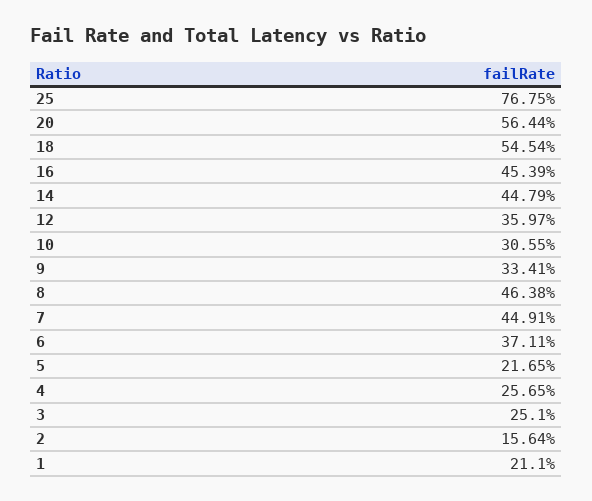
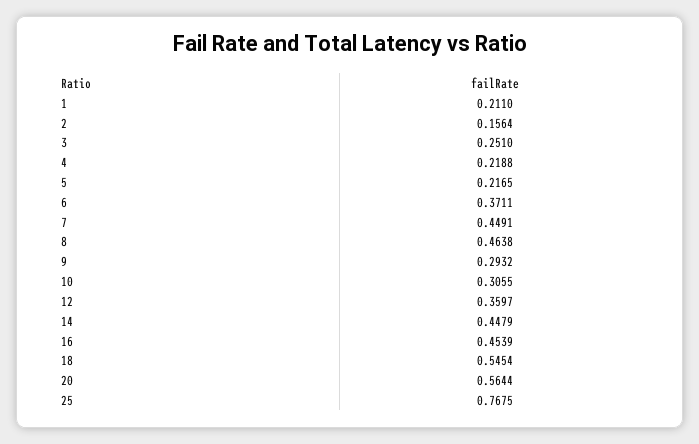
9: 0.3341 -> 0.2932
4: 0.2565 -> 0.2188

